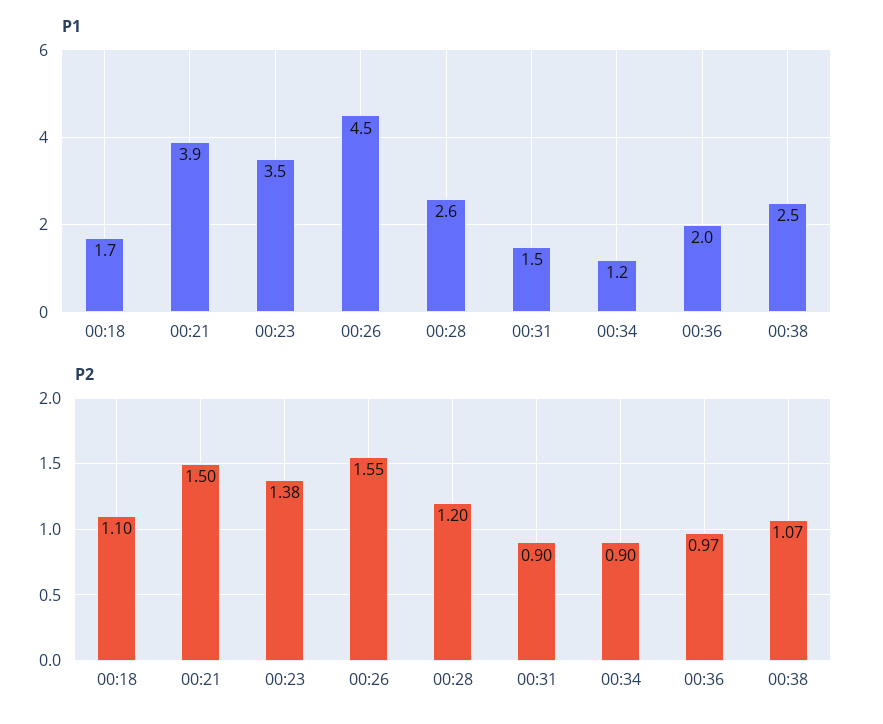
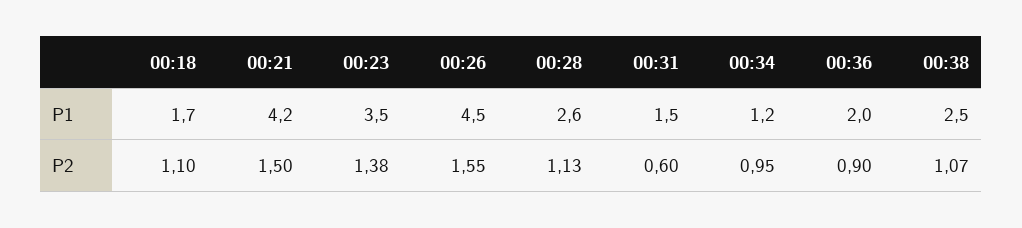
P1, 00:21: 3.9 -> 4.2
P2, 00:28: 1.2 -> 1.13
P2, 00:31: 0.9 -> 0.6
P2, 00:34: 0.9 -> 0.95
P2, 00:36: 0.97 -> 0.9

